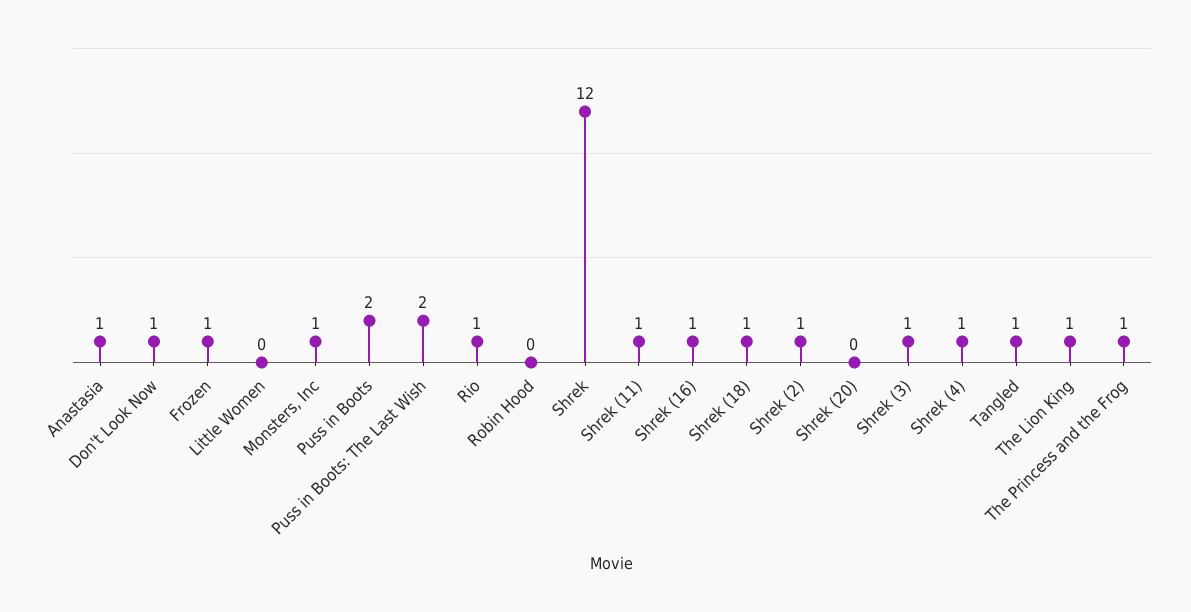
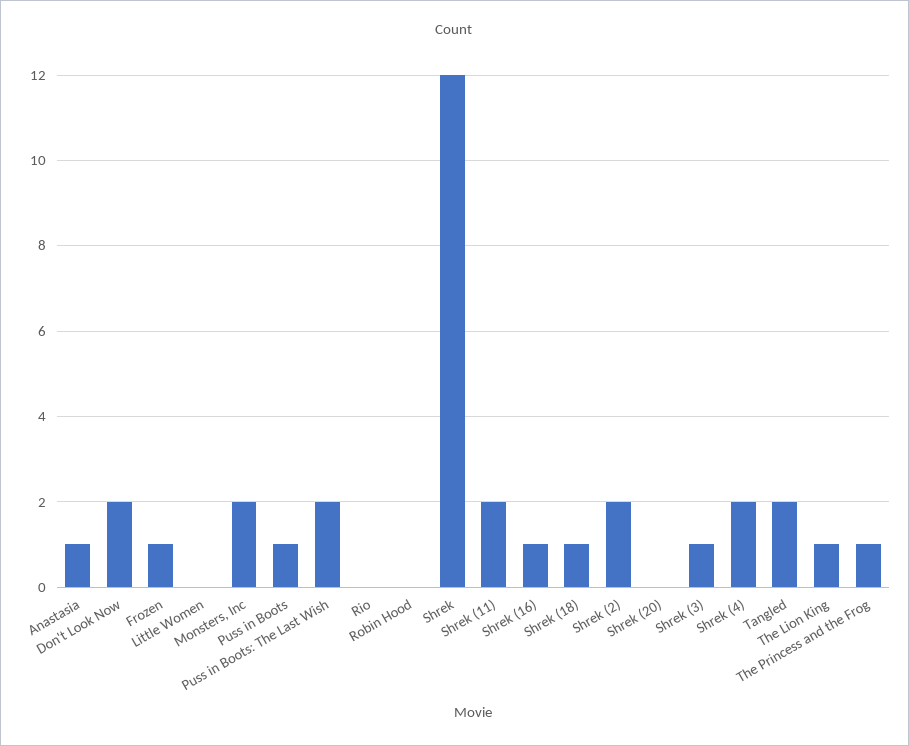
Don't Look Now: 1 -> 2
Monsters, Inc: 1 -> 2
Puss in Boots: 2 -> 1
Rio: 1 -> 0
Shrek (11): 1 -> 2
Shrek (2): 1 -> 2
Shrek (4): 1 -> 2
Tangled: 1 -> 2

